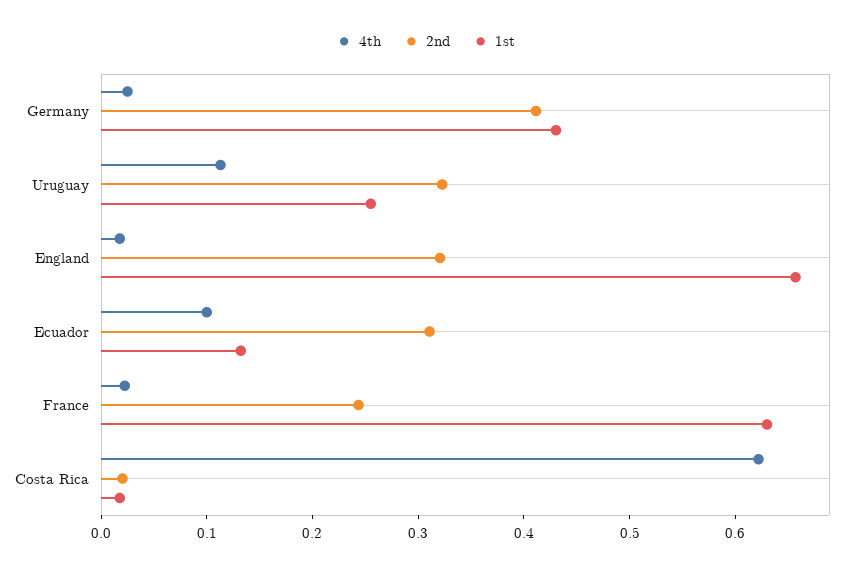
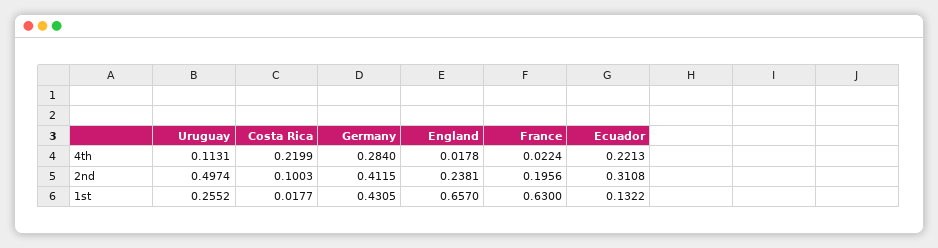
4th, Germany: 0.02 -> 0.284
2nd, Uruguay: 0.32 -> 0.4974
2nd, England: 0.32 -> 0.2381
4th, Ecuador: 0.1 -> 0.2213
2nd, France: 0.24 -> 0.1956
4th, Costa Rica: 0.62 -> 0.2199
2nd, Costa Rica: 0.02 -> 0.1003

